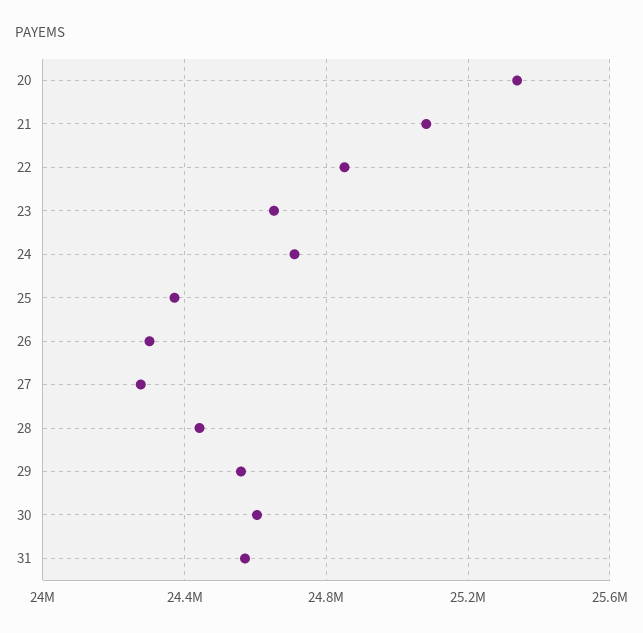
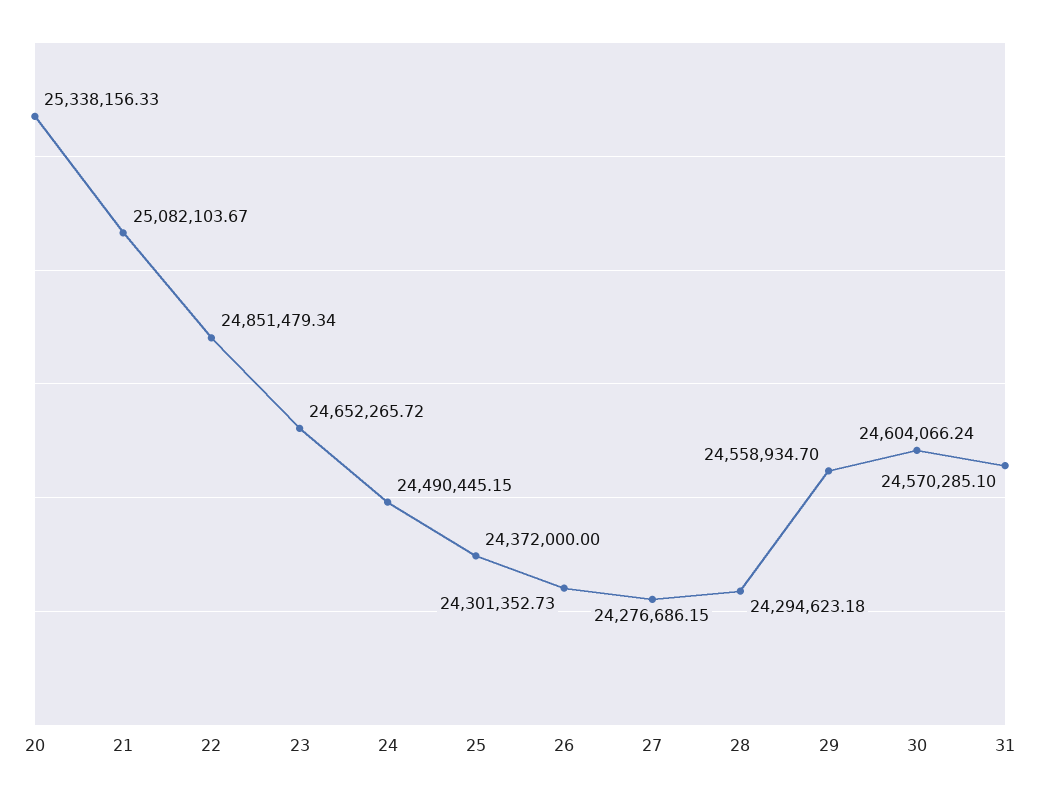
24: 24700000 -> 24490445.15
28: 24450000 -> 24294623.18

